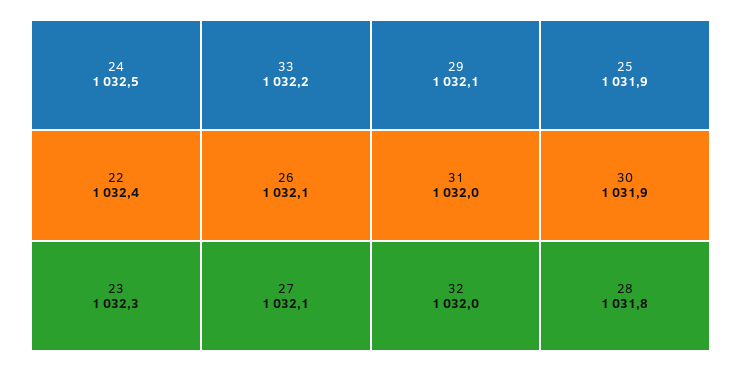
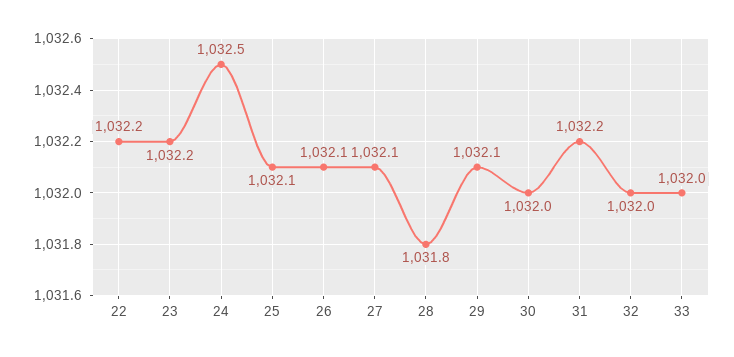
22: 1032.4 -> 1032.2
23: 1032.3 -> 1032.2
33: 1032.2 -> 1032
31: 1032 -> 1032.2
25: 1031.9 -> 1032.1
30: 1031.9 -> 1032

